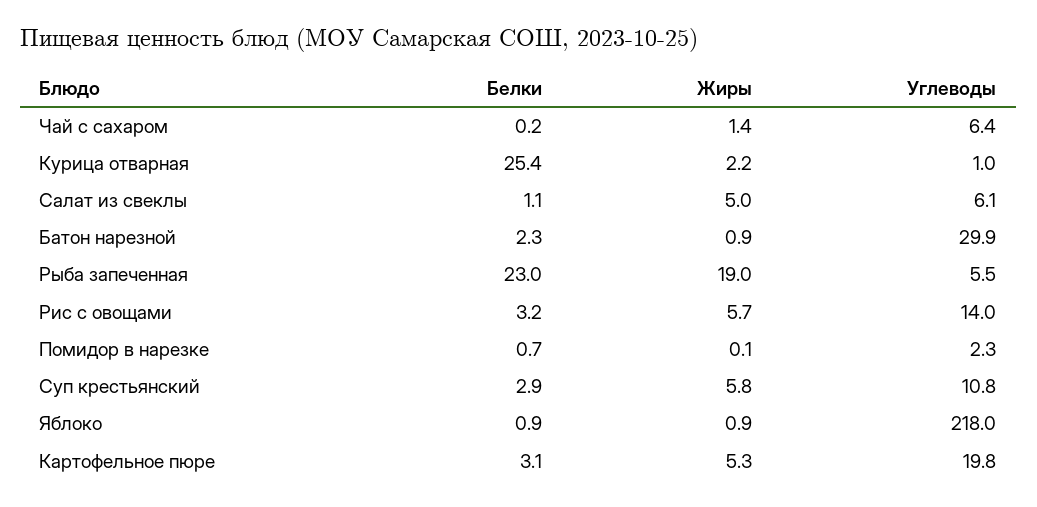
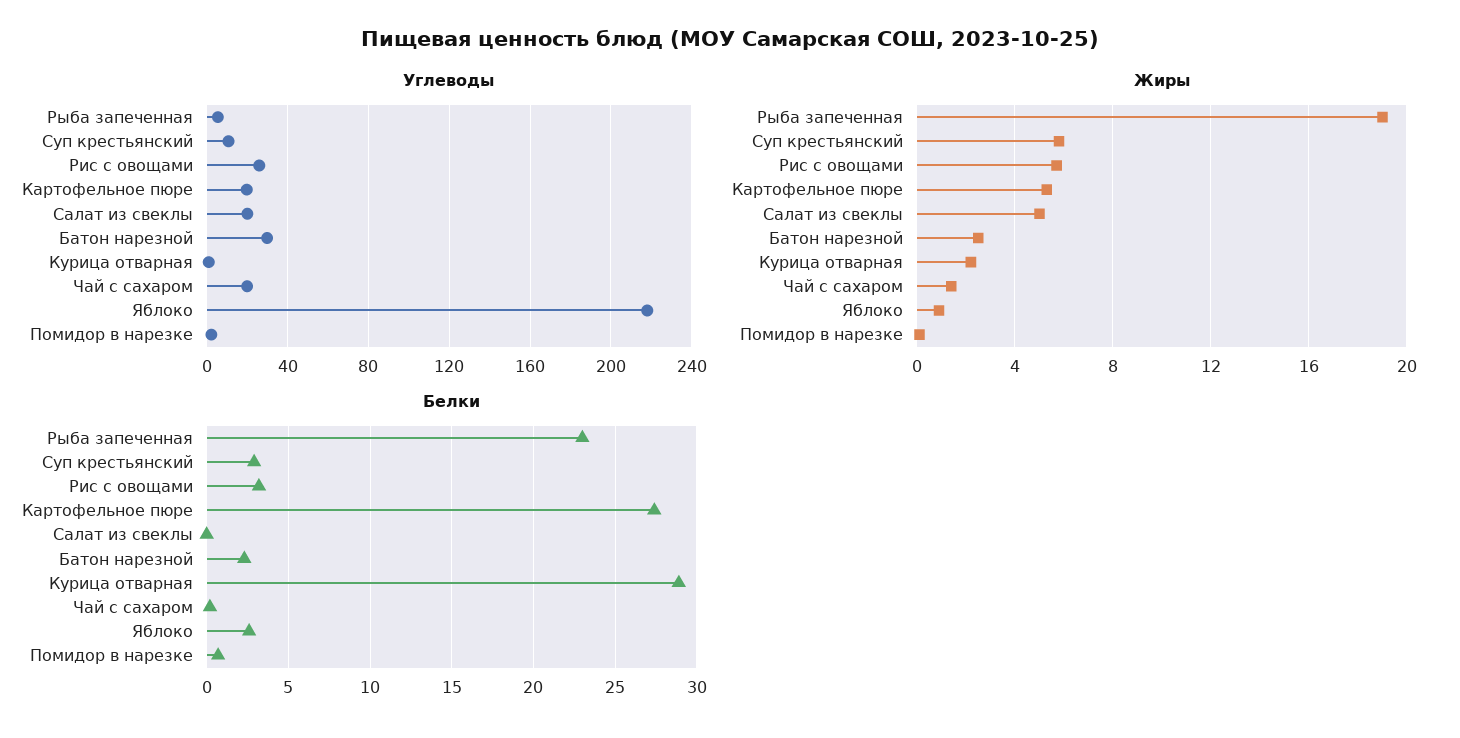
Углеводы, Чай с сахаром: 6.4 -> 20
Белки, Курица отварная: 25.4 -> 29
Белки, Салат из свеклы: 1.1 -> 0
Углеводы, Салат из свеклы: 6.1 -> 20
Жиры, Батон нарезной: 0.9 -> 2.5
Углеводы, Рис с овощами: 14 -> 25
Белки, Яблоко: 0.9 -> 2.5
Белки, Картофельное пюре: 3.1 -> 27.5

